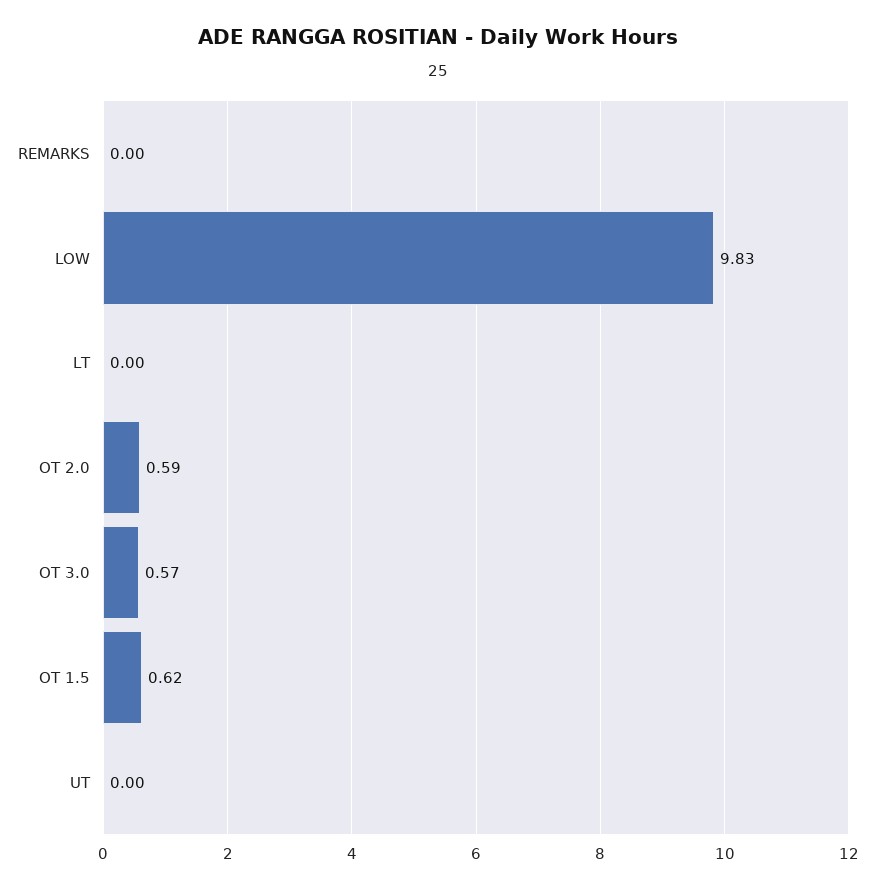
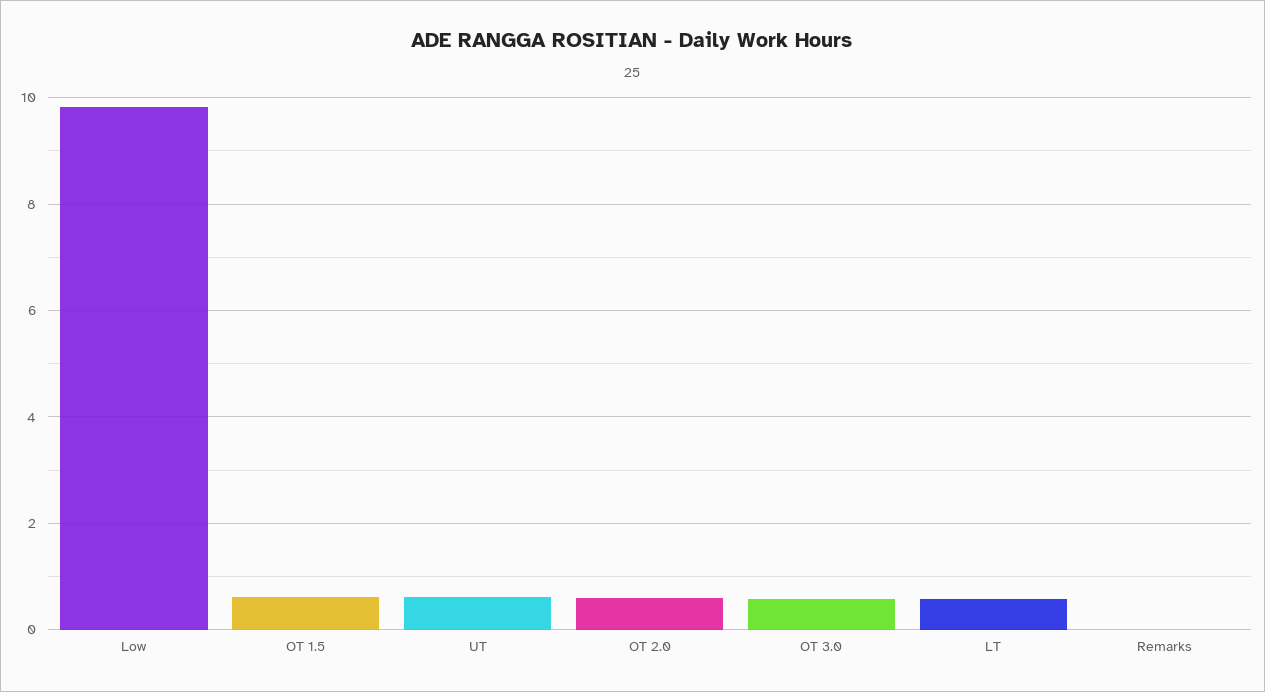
LT: 0 -> 0.6
UT: 0 -> 0.6

